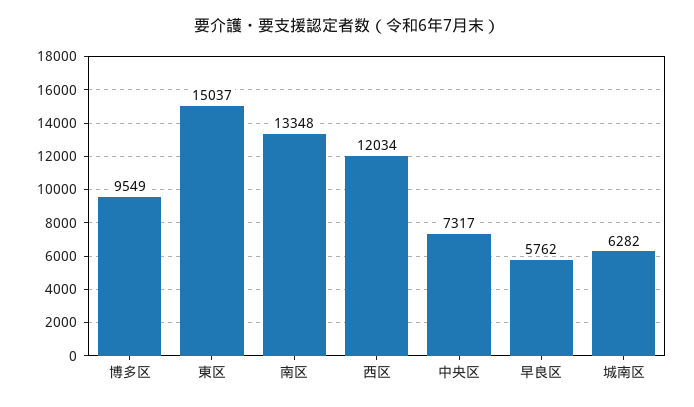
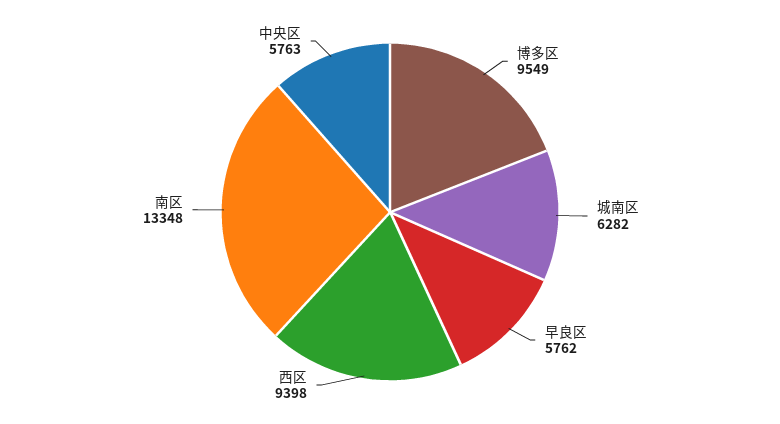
東区: 15037 -> none
西区: 12034 -> 9398
中央区: 7317 -> 5763

